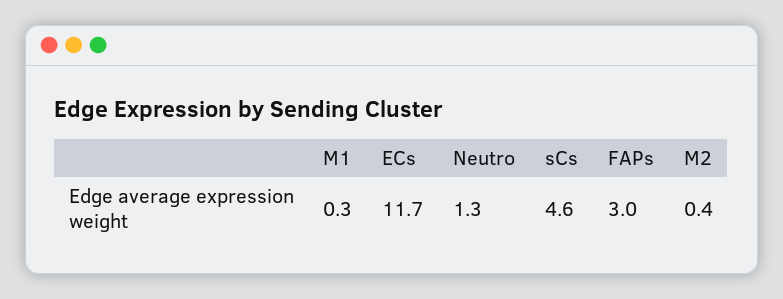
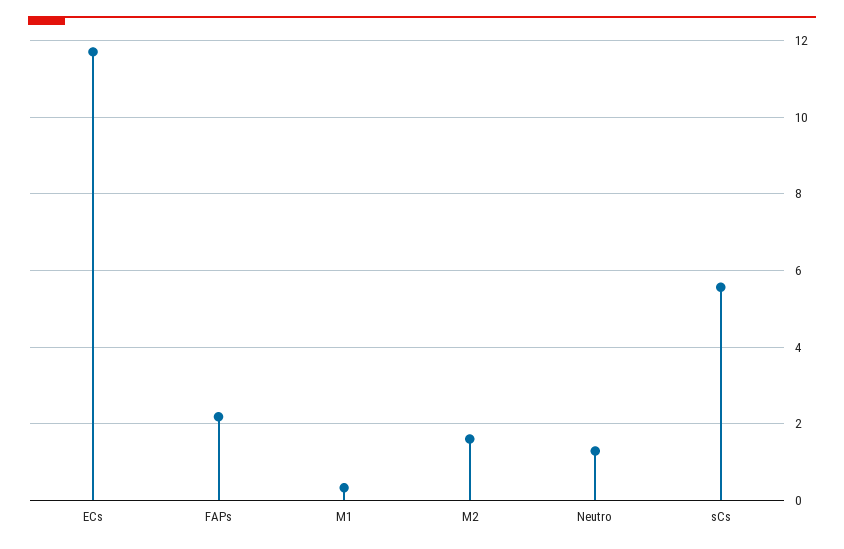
sCs: 4.6 -> 5.6
FAPs: 3 -> 2.2
M2: 0.4 -> 1.6

